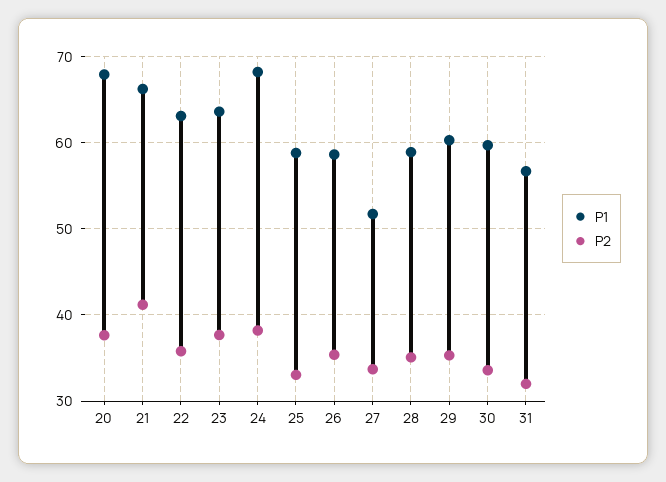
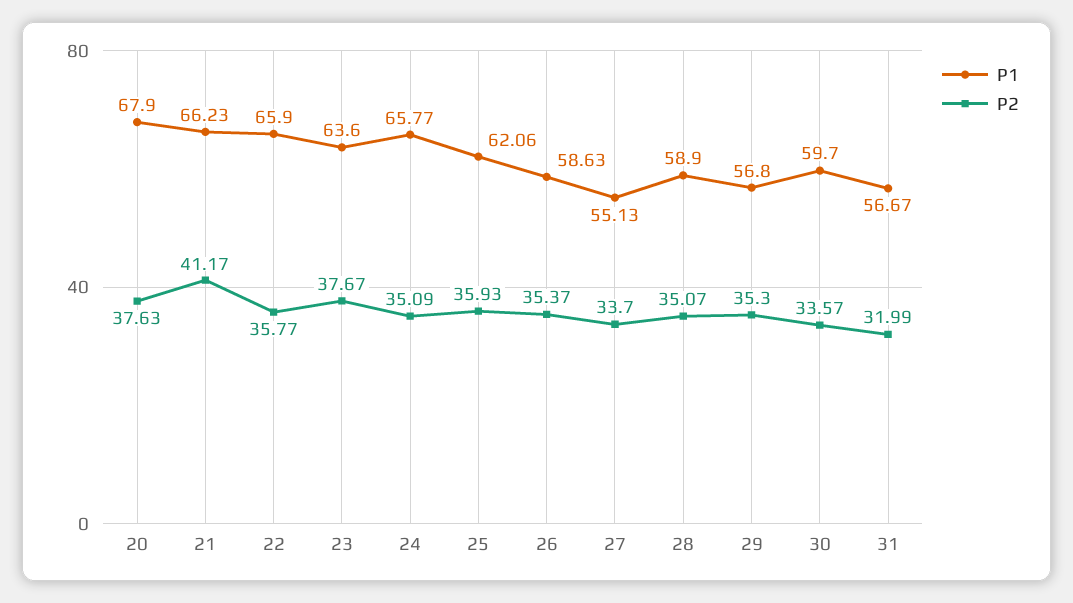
P1, 22: 63 -> 65.9
P1, 24: 68 -> 65.77
P2, 24: 38 -> 35.09
P1, 25: 59 -> 62.06
P2, 25: 33 -> 35.93
P1, 27: 52 -> 55.13
P1, 29: 60 -> 56.8

